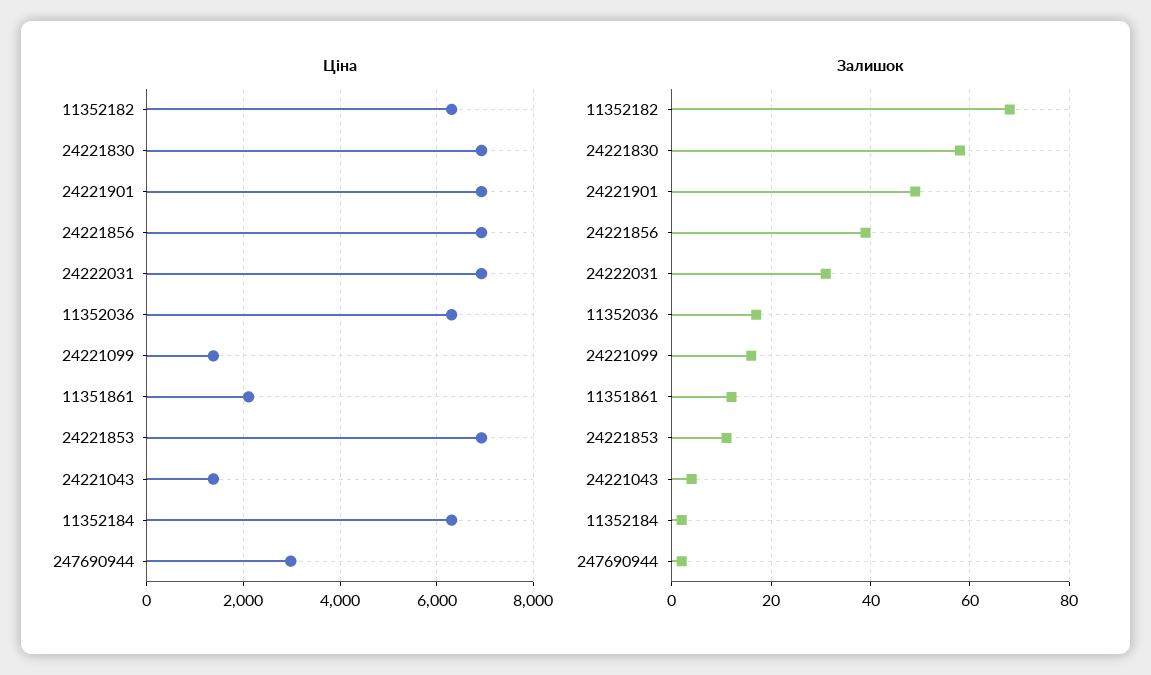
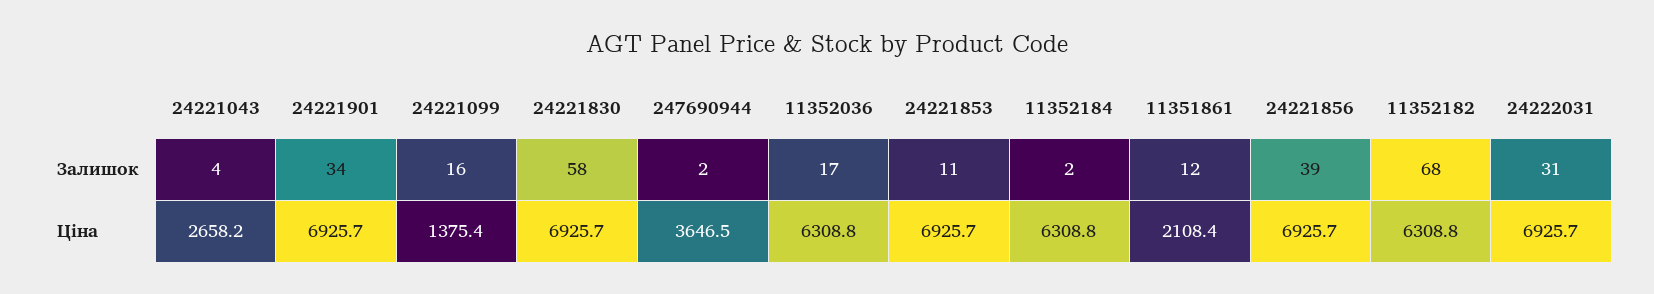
Ціна, 24221043: 1400 -> 2658.2
Ціна, 247690944: 3000 -> 3646.5
Залишок, 24221901: 50 -> 34

